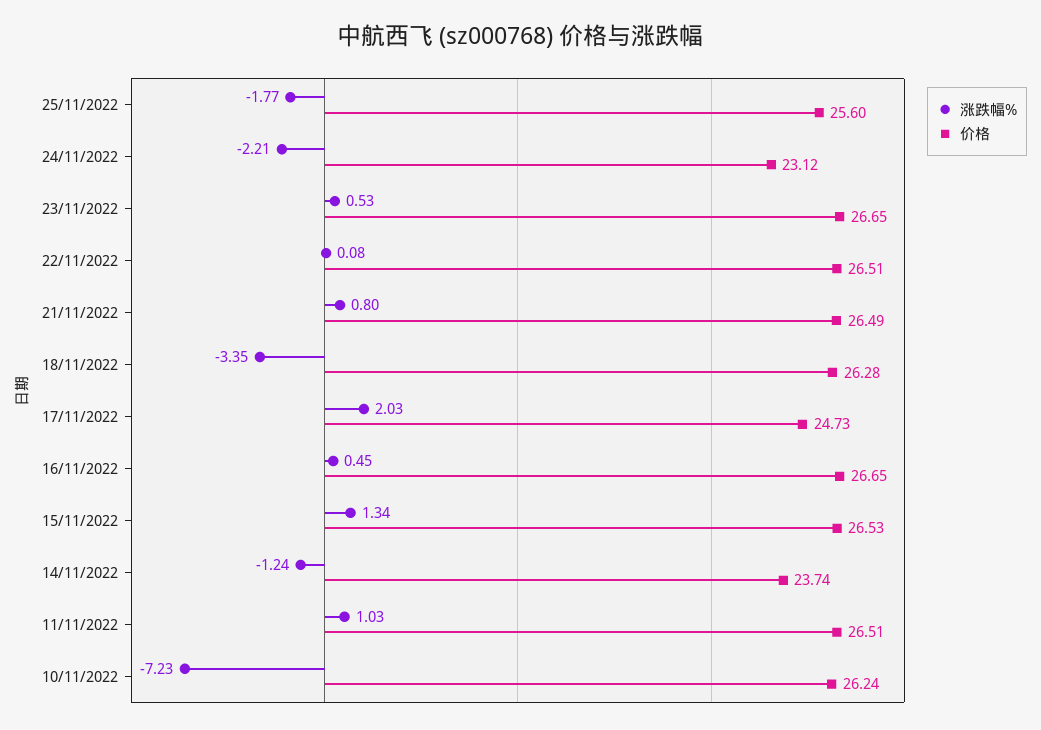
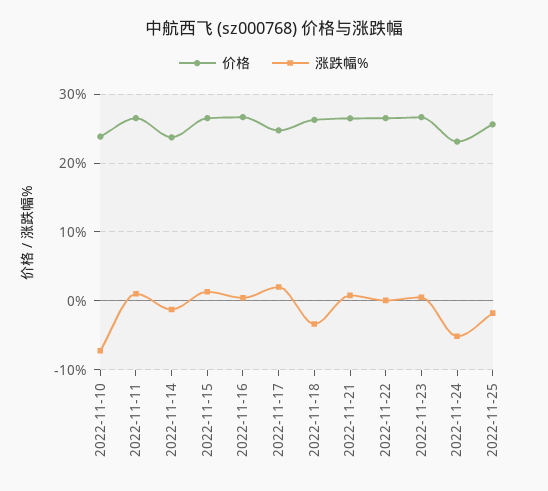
涨跌幅%, 24/11/2022: -2.21 -> -5
价格, 10/11/2022: 26.24 -> 24

